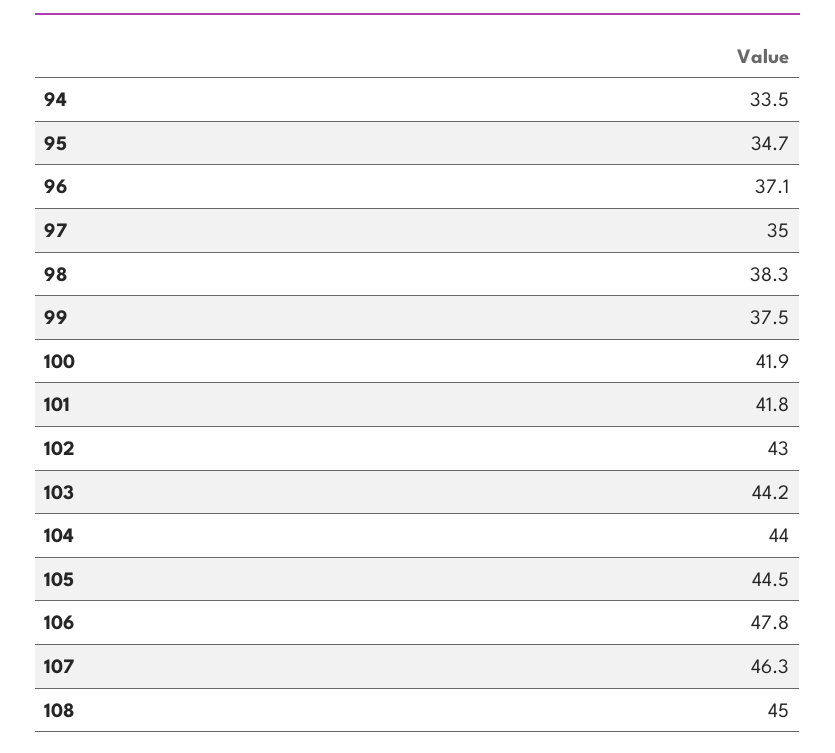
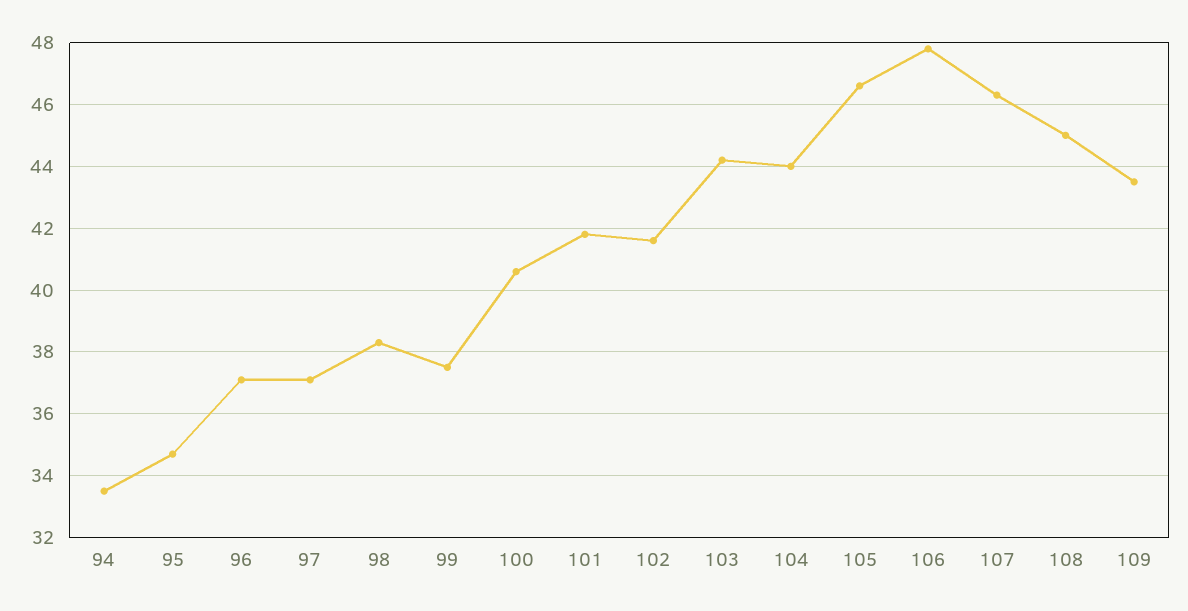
97: 35 -> 37
100: 41.9 -> 40.5
102: 43 -> 41.5
105: 44.5 -> 46.5
109: none -> 43.5

